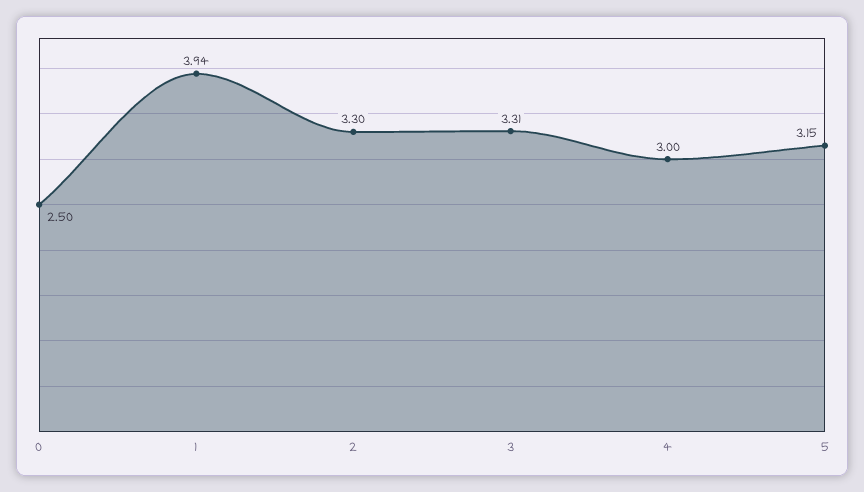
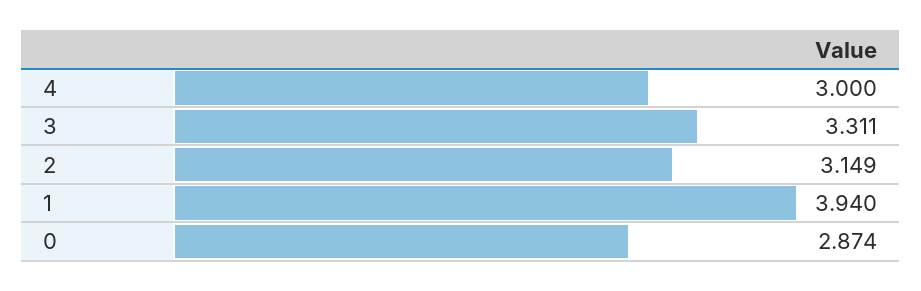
0: 2.5 -> 2.874
2: 3.3 -> 3.149
5: 3.15 -> none

